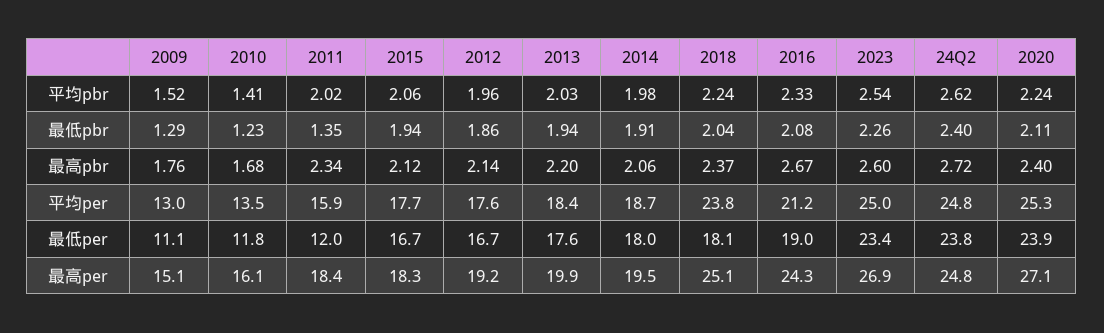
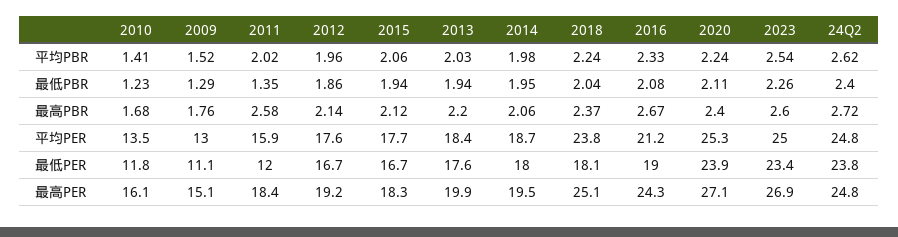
2014, 最低pbr: 1.91 -> 1.95
2011, 最高pbr: 2.34 -> 2.58

